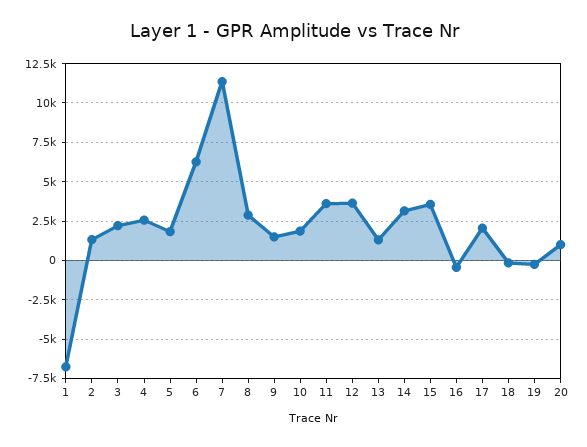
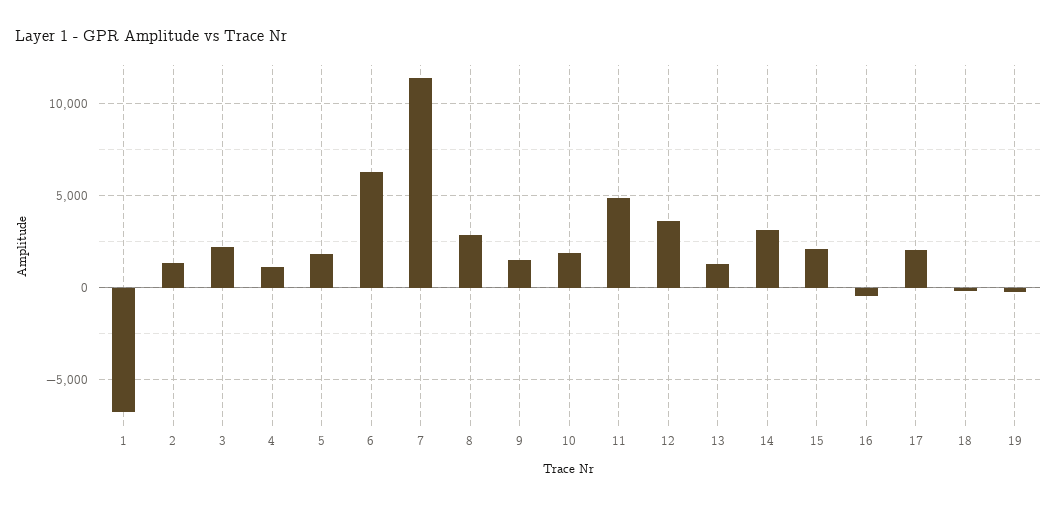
4: 2500 -> 1000
11: 3500 -> 5000
15: 3500 -> 2000
20: 1000 -> none

